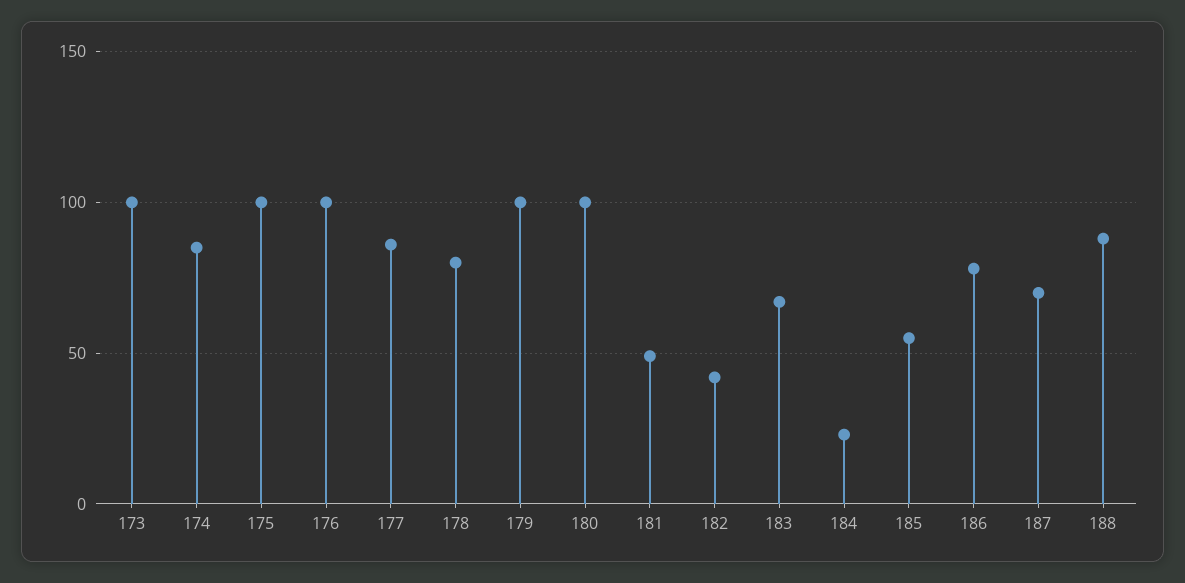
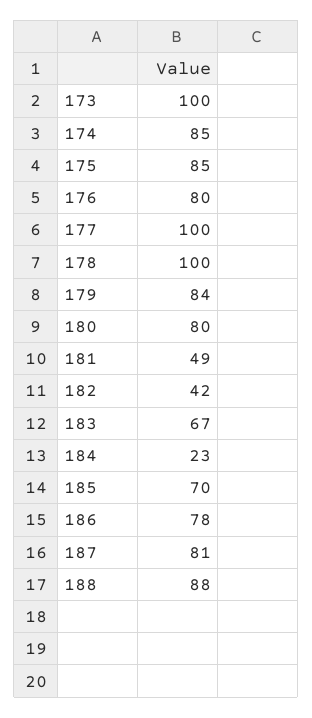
175: 100 -> 85
176: 100 -> 80
177: 85 -> 100
178: 80 -> 100
179: 100 -> 84
180: 100 -> 80
185: 55 -> 70
187: 70 -> 81

